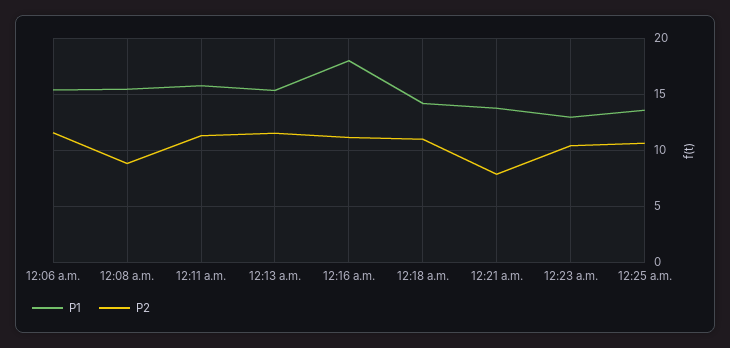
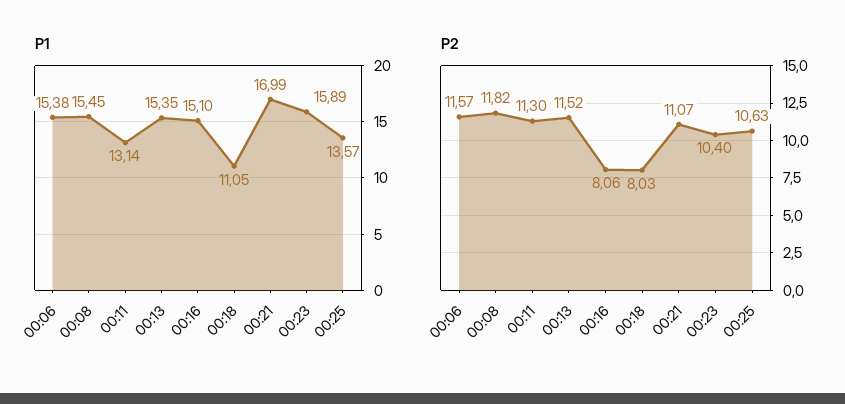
P2, 12:08 a.m.: 9 -> 11.82
P1, 12:11 a.m.: 16 -> 13.14
P1, 12:16 a.m.: 18 -> 15.1
P2, 12:16 a.m.: 11 -> 8.06
P1, 12:18 a.m.: 14 -> 11.05
P2, 12:18 a.m.: 11 -> 8.03
P1, 12:21 a.m.: 14 -> 16.99
P2, 12:21 a.m.: 8 -> 11.07
P1, 12:23 a.m.: 13 -> 15.89

